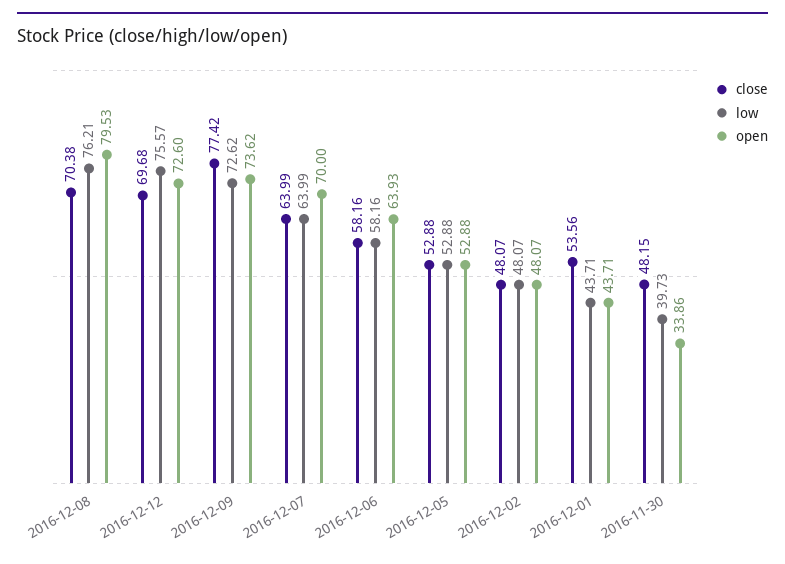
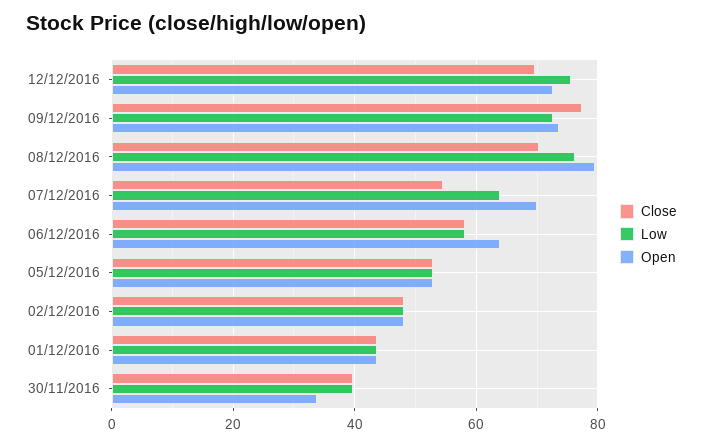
close, 2016-12-07: 63.99 -> 54
close, 2016-12-01: 53.56 -> 44
close, 2016-11-30: 48.15 -> 40

